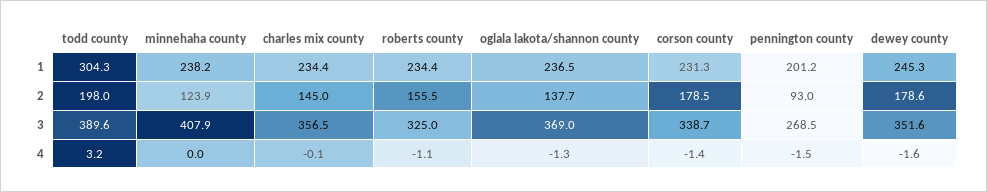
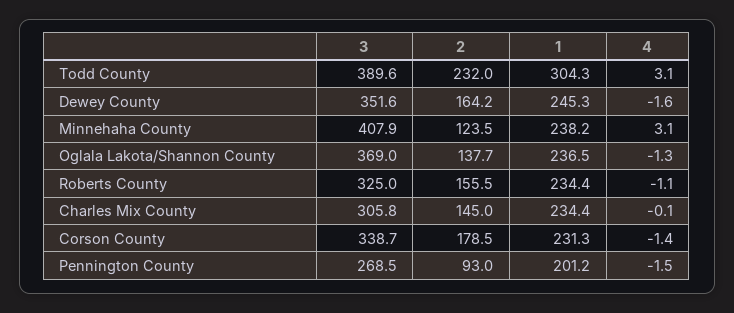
todd county, 2: 198 -> 232
minnehaha county, 2: 123.9 -> 123.5
dewey county, 2: 178.6 -> 164.2
charles mix county, 3: 356.5 -> 305.8
todd county, 4: 3.2 -> 3.1
minnehaha county, 4: 0 -> 3.1

